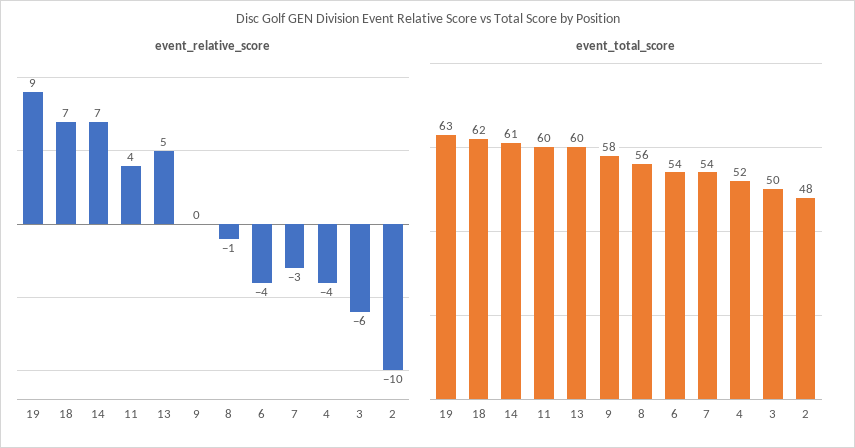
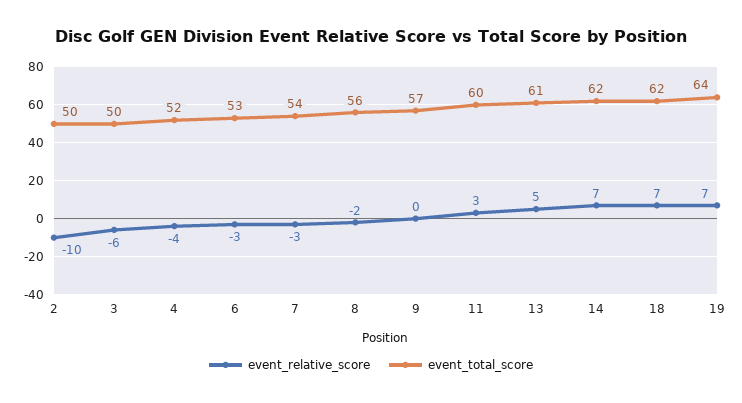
event_relative_score, 19: 9 -> 7
event_relative_score, 11: 4 -> 3
event_relative_score, 8: -1 -> -2
event_relative_score, 6: -4 -> -3
event_total_score, 19: 63 -> 64
event_total_score, 14: 61 -> 62
event_total_score, 13: 60 -> 61
event_total_score, 9: 58 -> 57
event_total_score, 6: 54 -> 53
event_total_score, 2: 48 -> 50

